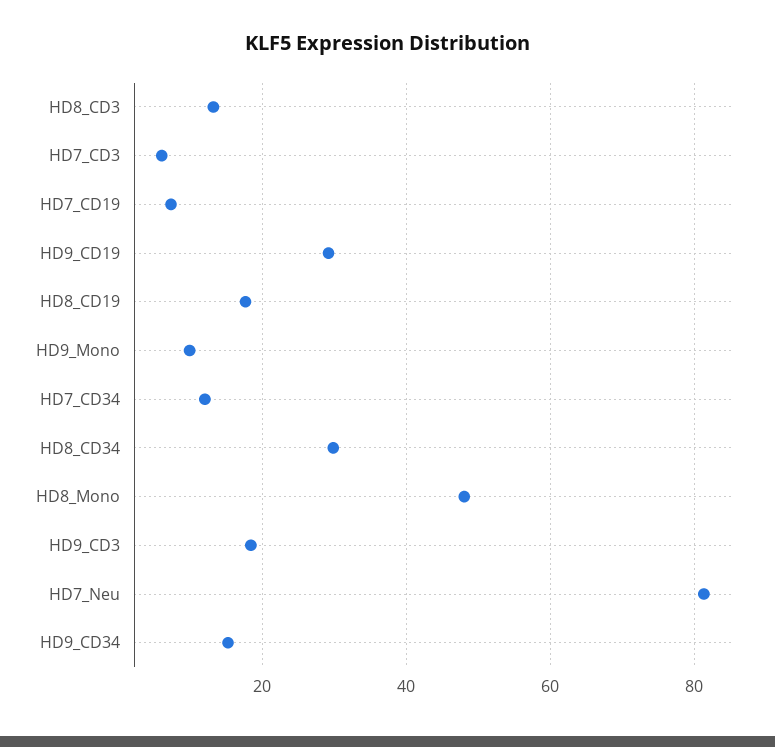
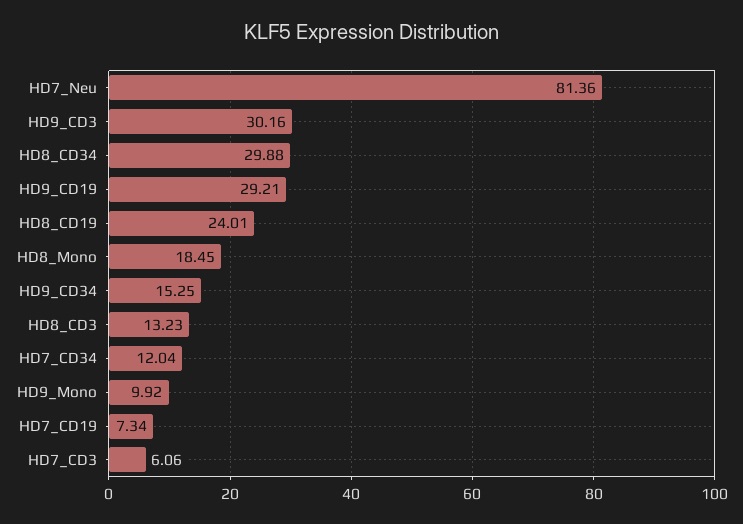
HD8_CD19: 18 -> 24.01
HD8_Mono: 48 -> 18.45
HD9_CD3: 18 -> 30.16

